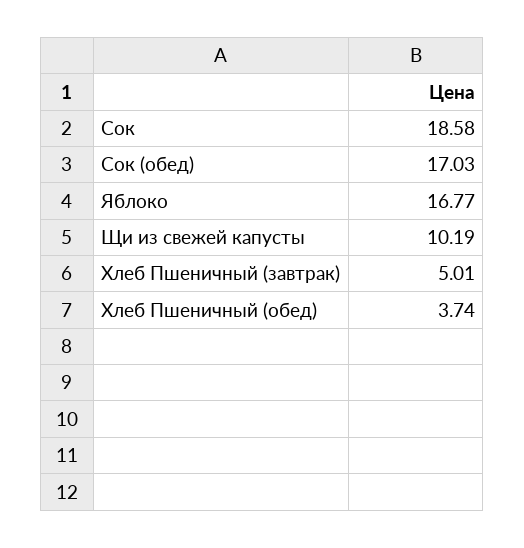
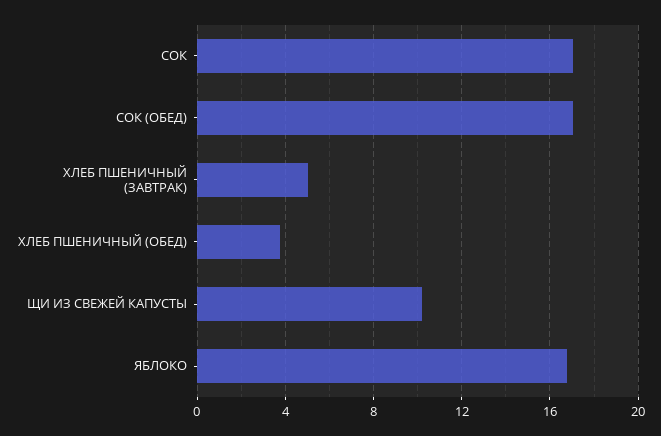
Сок: 18.58 -> 17

